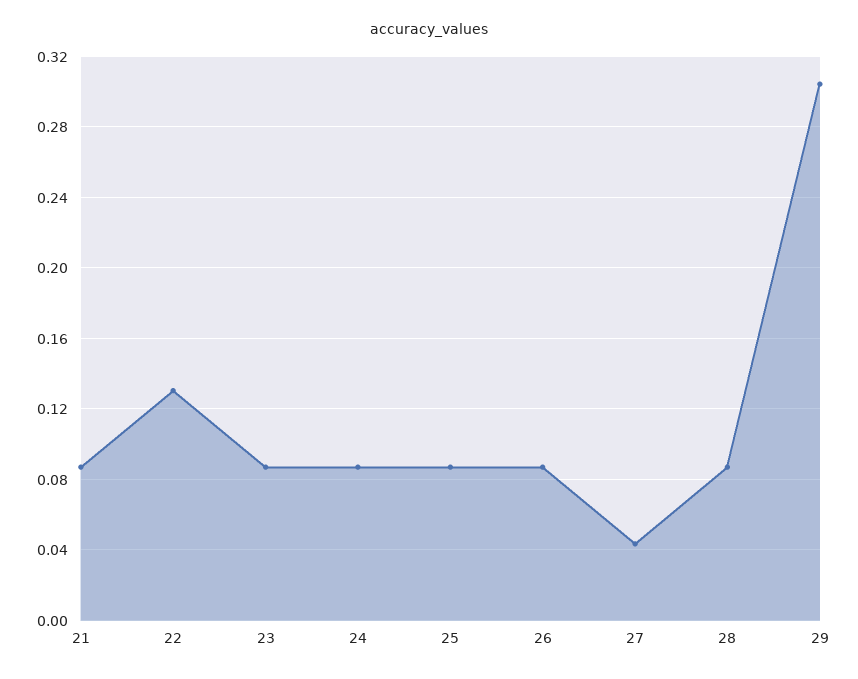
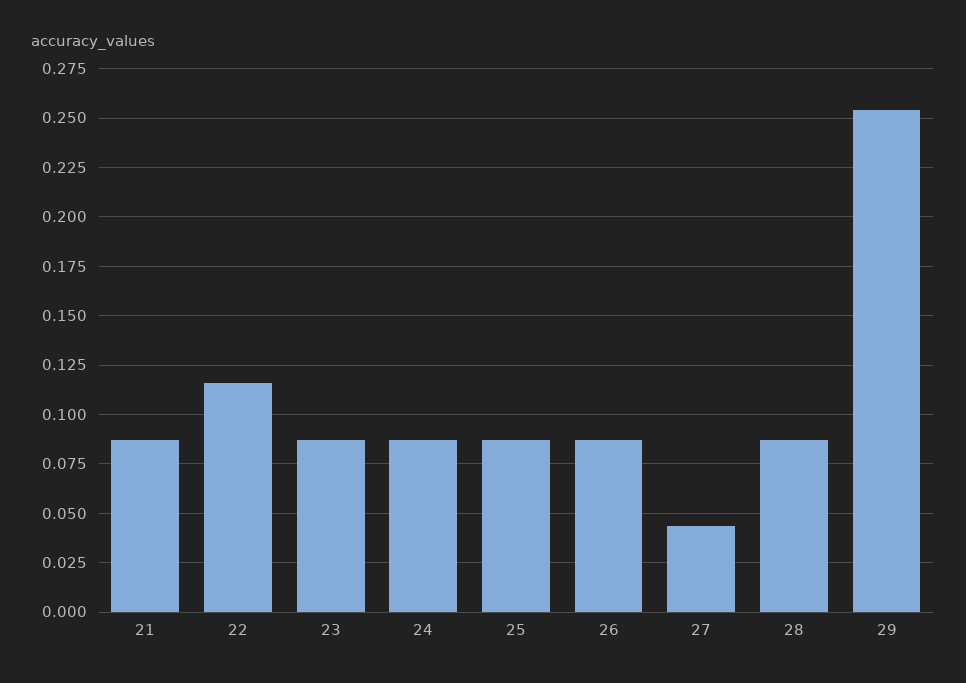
22: 0.13 -> 0.115
29: 0.305 -> 0.255

